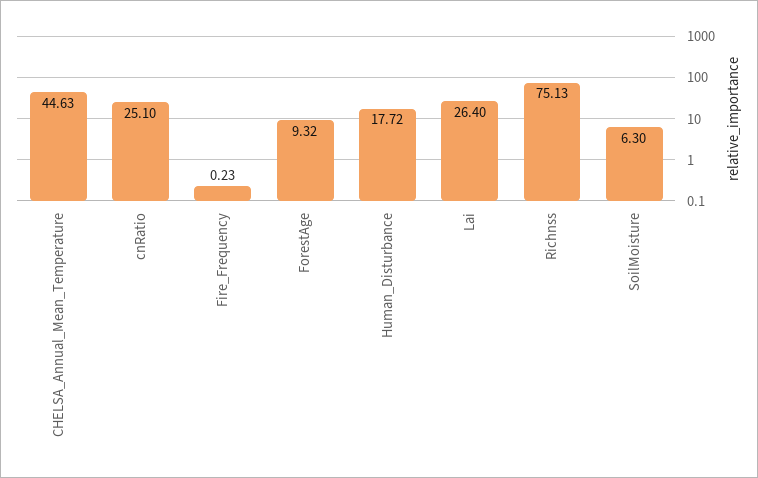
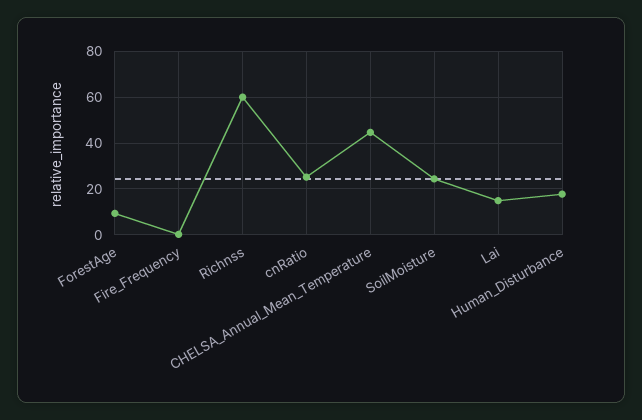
Lai: 26.4 -> 15
Richnss: 75.13 -> 60
SoilMoisture: 6.3 -> 25

